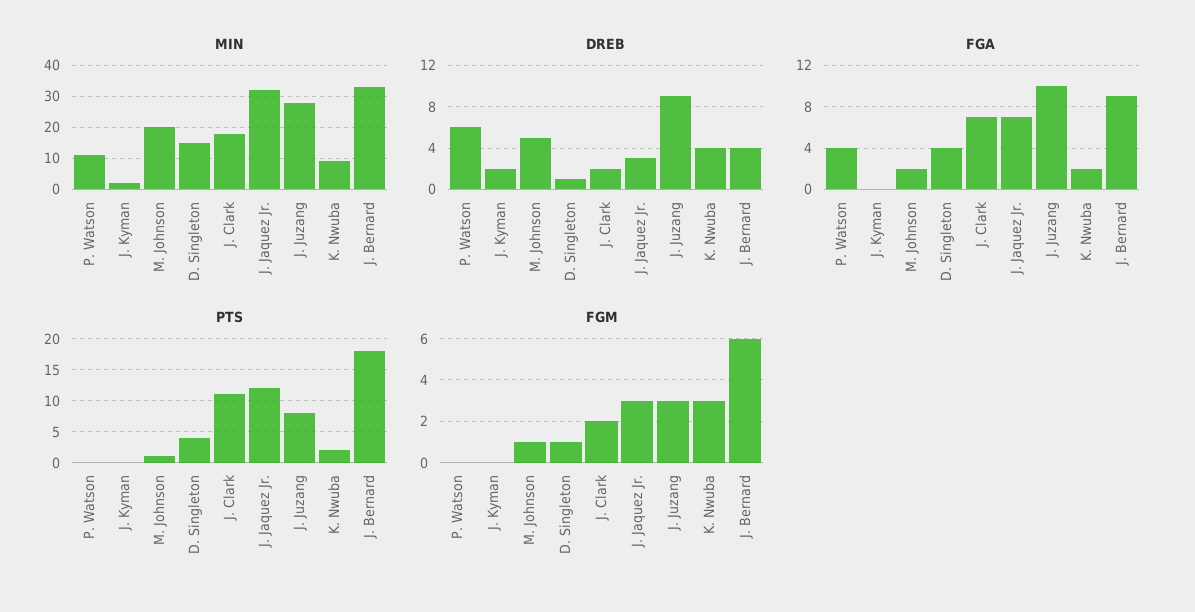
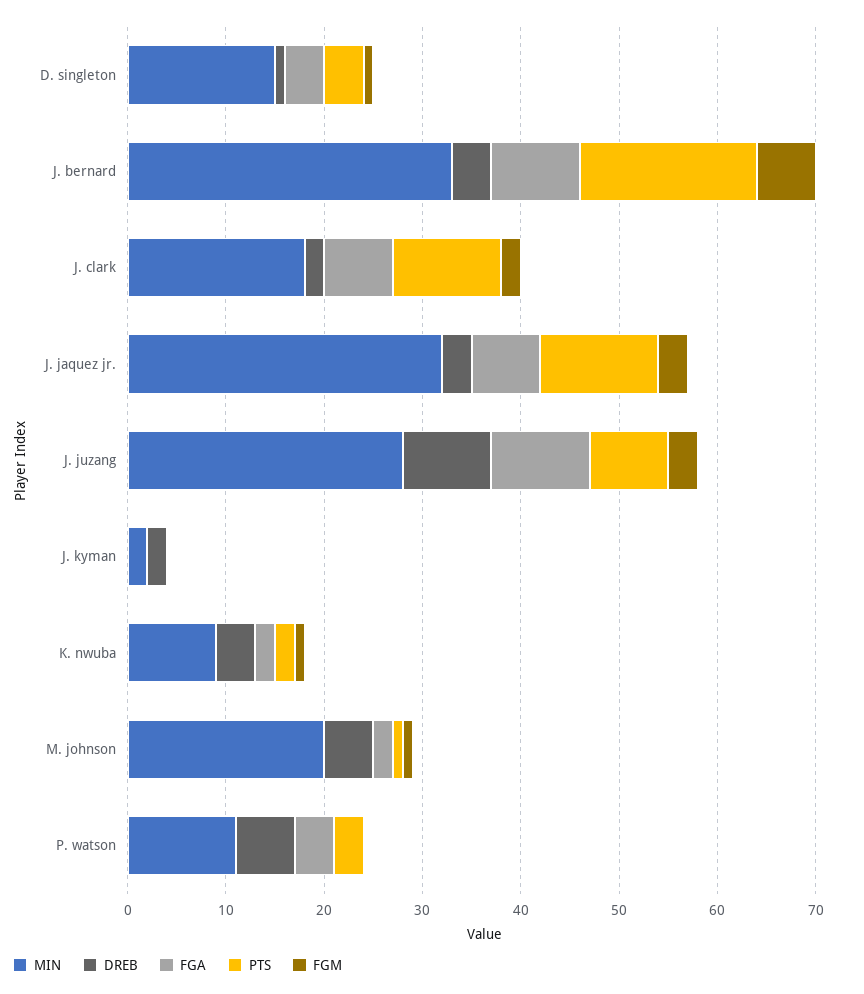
PTS, P. Watson: 0 -> 3
FGM, K. Nwuba: 3 -> 1

